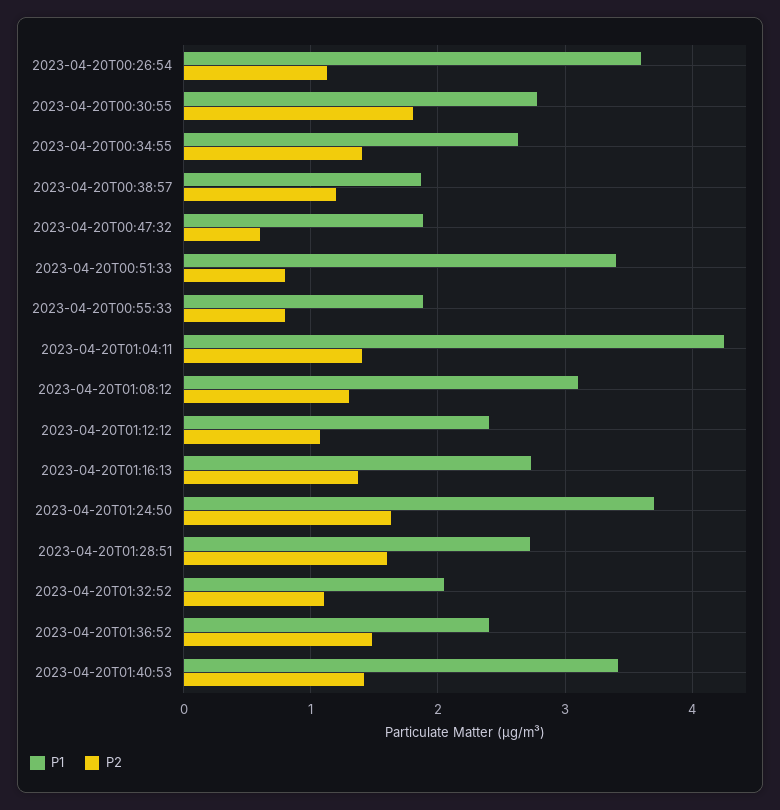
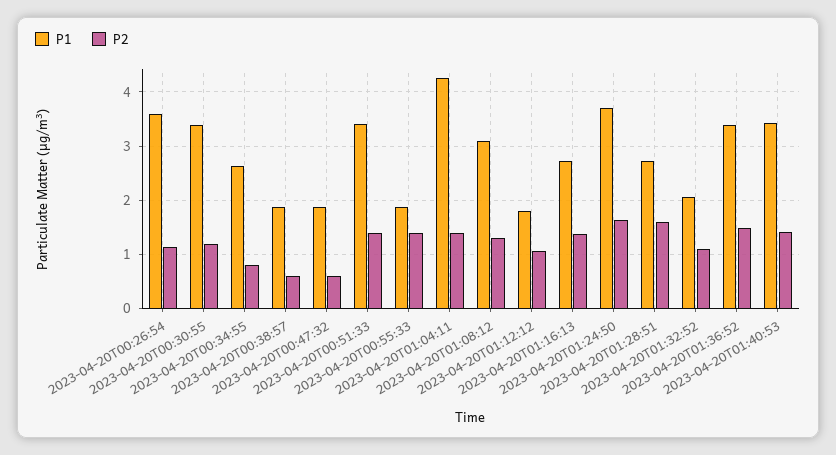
P1, 2023-04-20T00:30:55: 2.8 -> 3.4
P2, 2023-04-20T00:30:55: 1.8 -> 1.2
P2, 2023-04-20T00:34:55: 1.4 -> 0.8
P2, 2023-04-20T00:38:57: 1.2 -> 0.6
P2, 2023-04-20T00:51:33: 0.8 -> 1.4
P2, 2023-04-20T00:55:33: 0.8 -> 1.4
P1, 2023-04-20T01:12:12: 2.4 -> 1.8
P1, 2023-04-20T01:36:52: 2.4 -> 3.4

